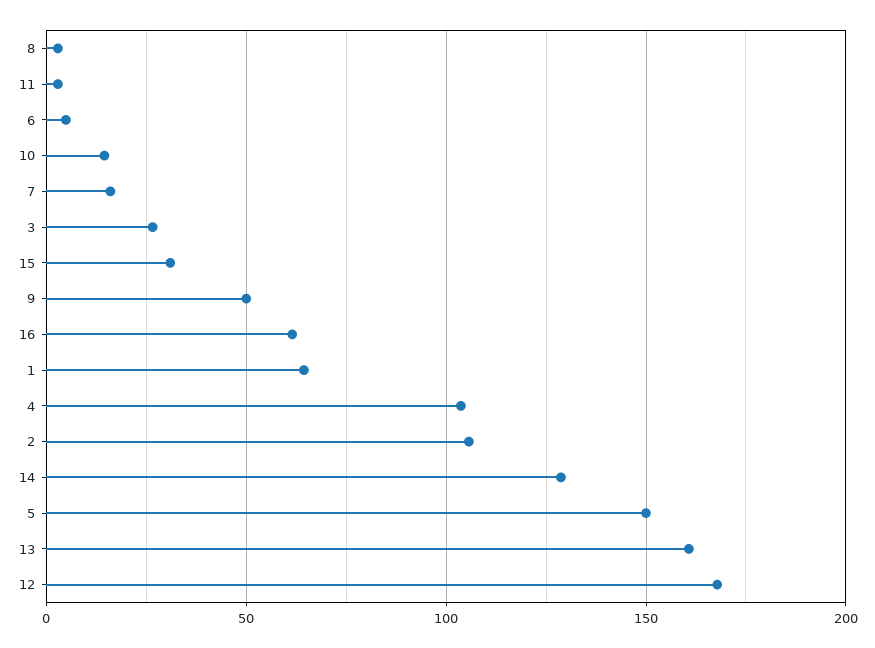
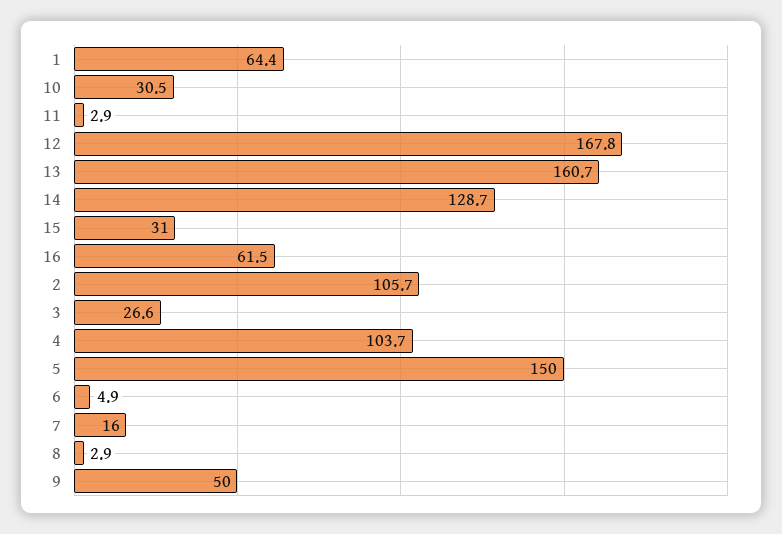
10: 15 -> 30.5

